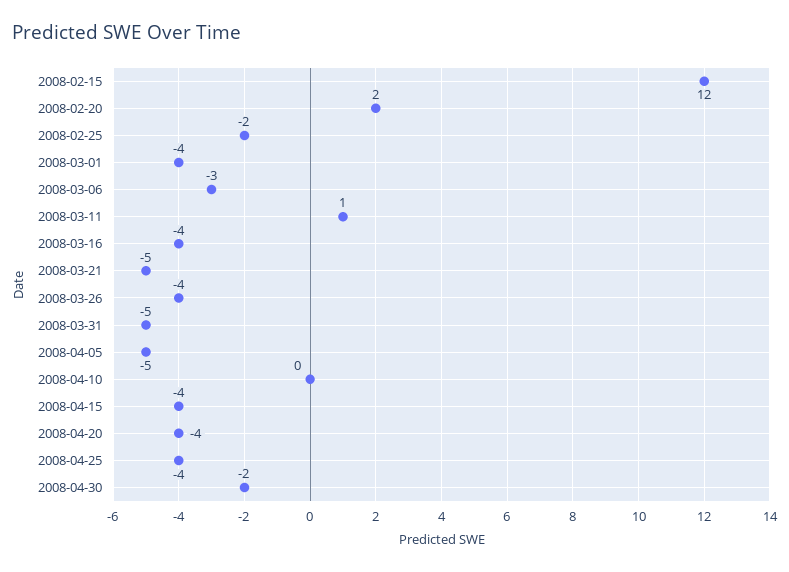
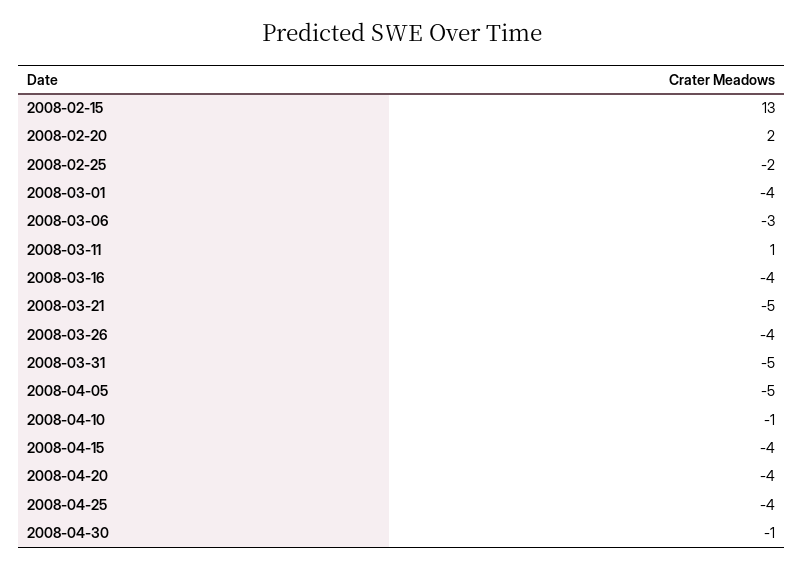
2008-02-15: 12 -> 13
2008-04-10: 0 -> -1
2008-04-30: -2 -> -1

